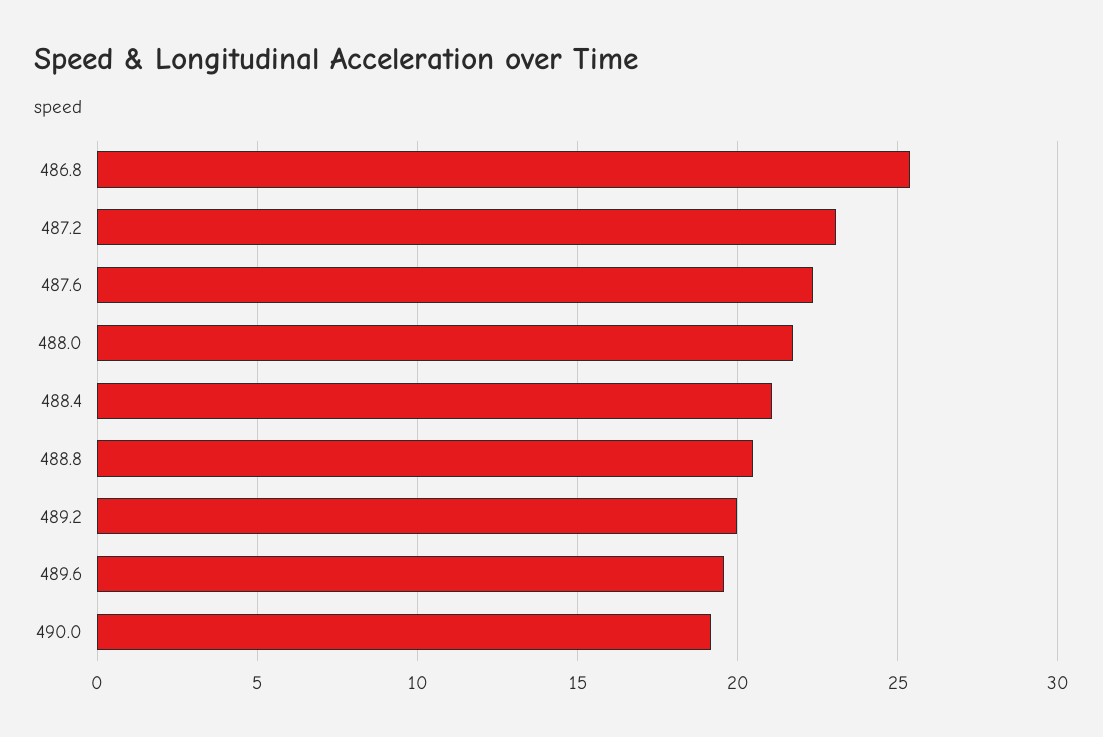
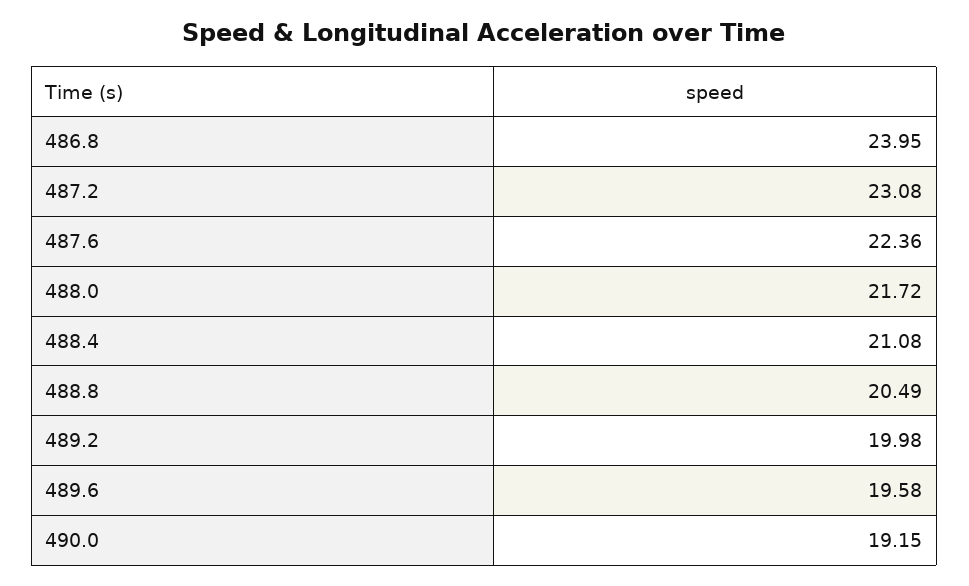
486.8: 25.5 -> 23.95

